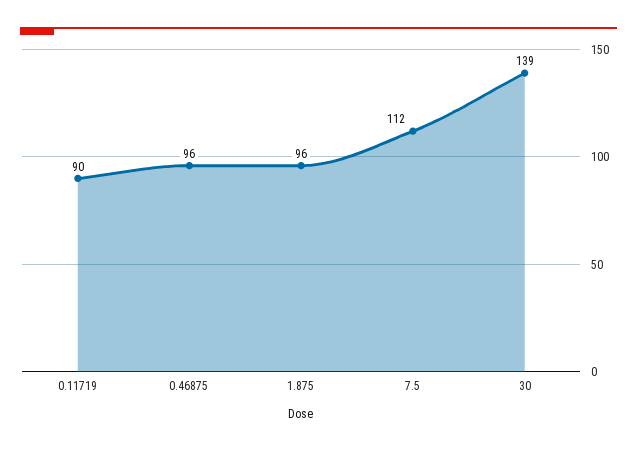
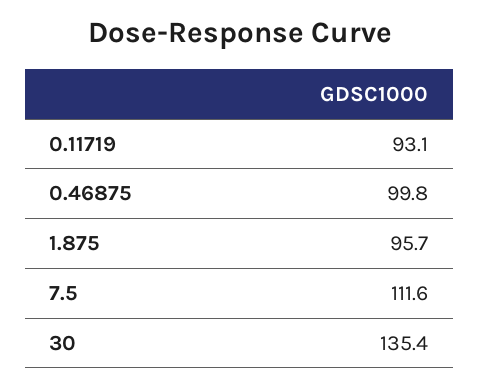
0.11719: 90 -> 93.1
0.46875: 96 -> 99.8
30: 139 -> 135.4

